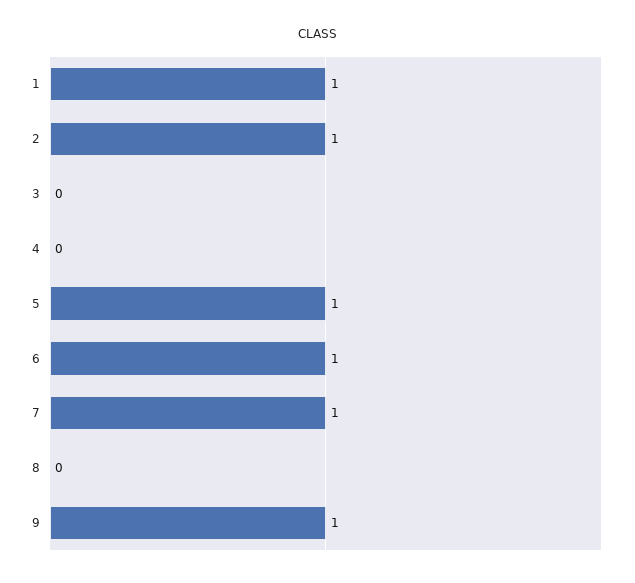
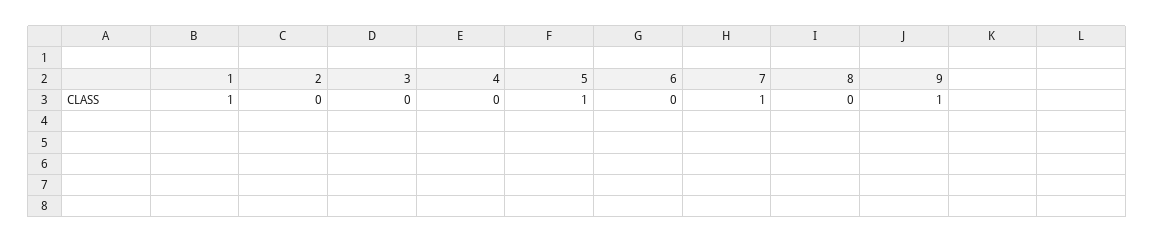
2: 1 -> 0
6: 1 -> 0

